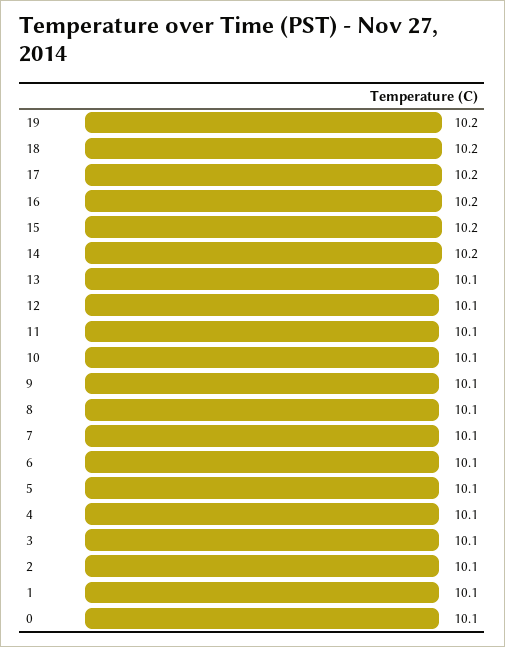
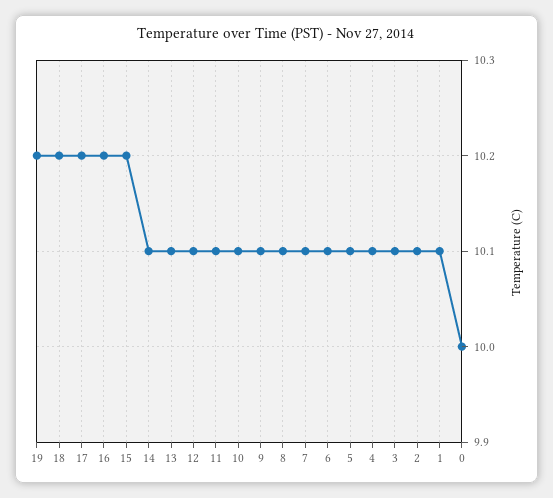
14: 10.2 -> 10.1
0: 10.1 -> 10

